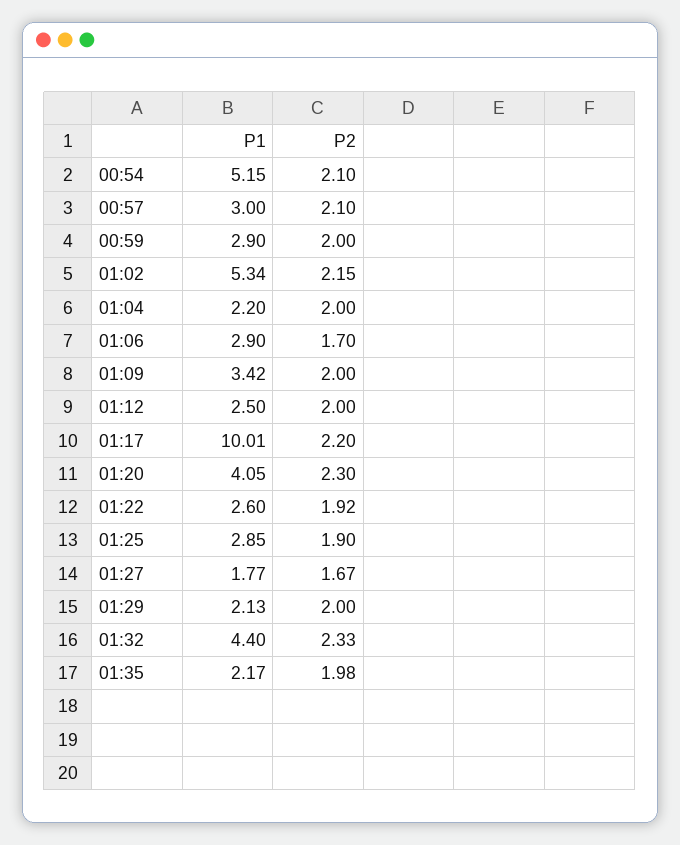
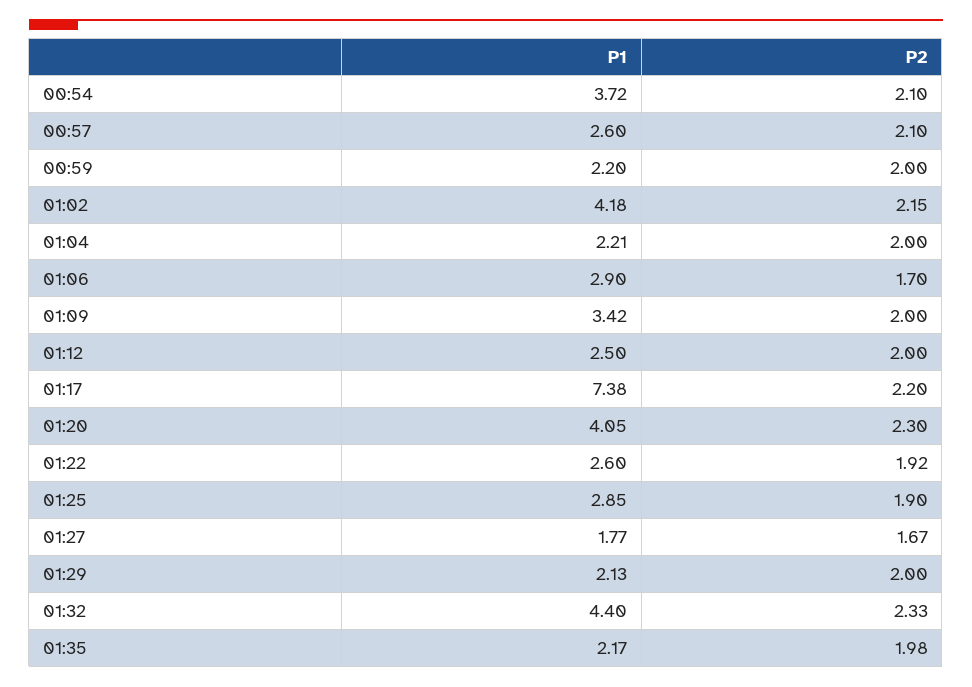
P1, 00:54: 5.15 -> 3.72
P1, 00:57: 3 -> 2.6
P1, 00:59: 2.9 -> 2.2
P1, 01:02: 5.34 -> 4.18
P1, 01:04: 2.2 -> 2.21
P1, 01:17: 10.01 -> 7.38

